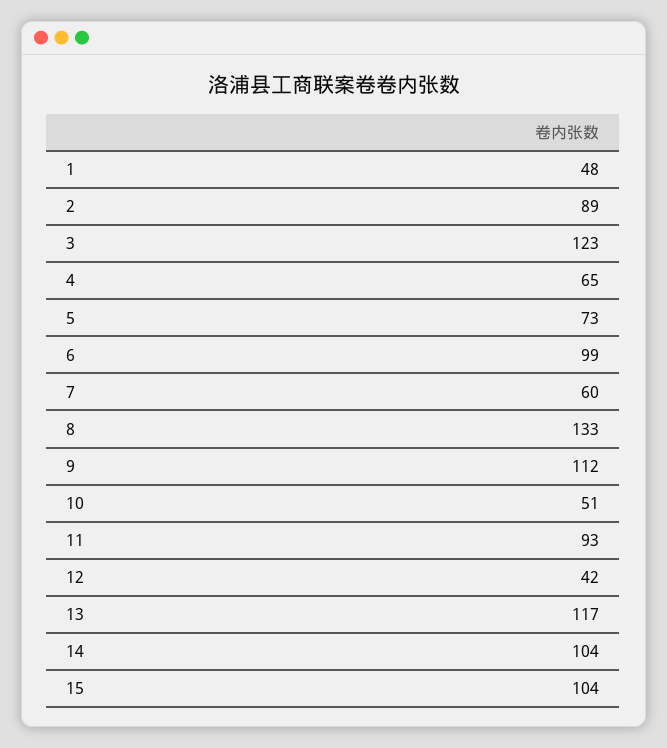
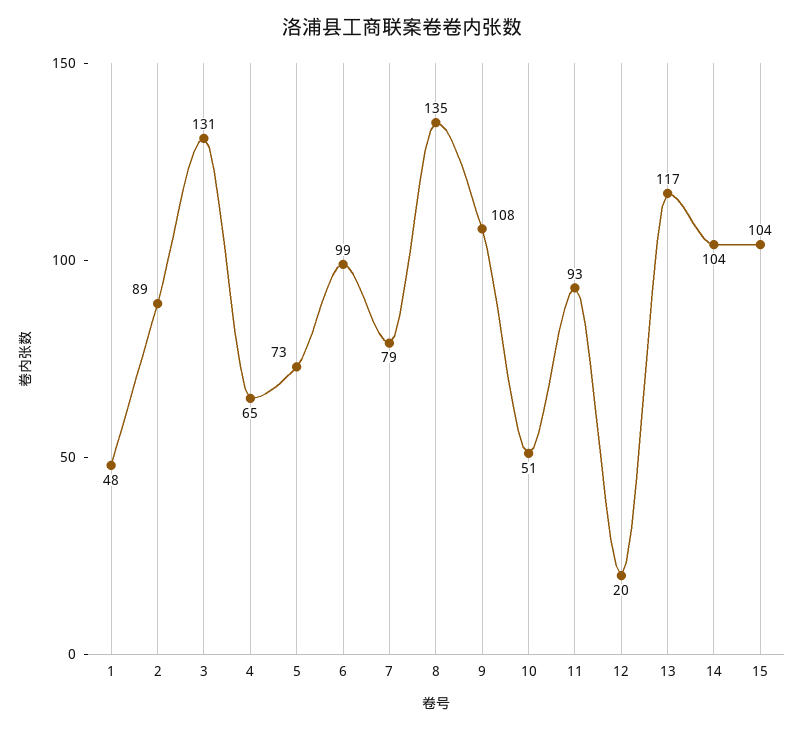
3: 123 -> 131
7: 60 -> 79
8: 133 -> 135
9: 112 -> 108
12: 42 -> 20

